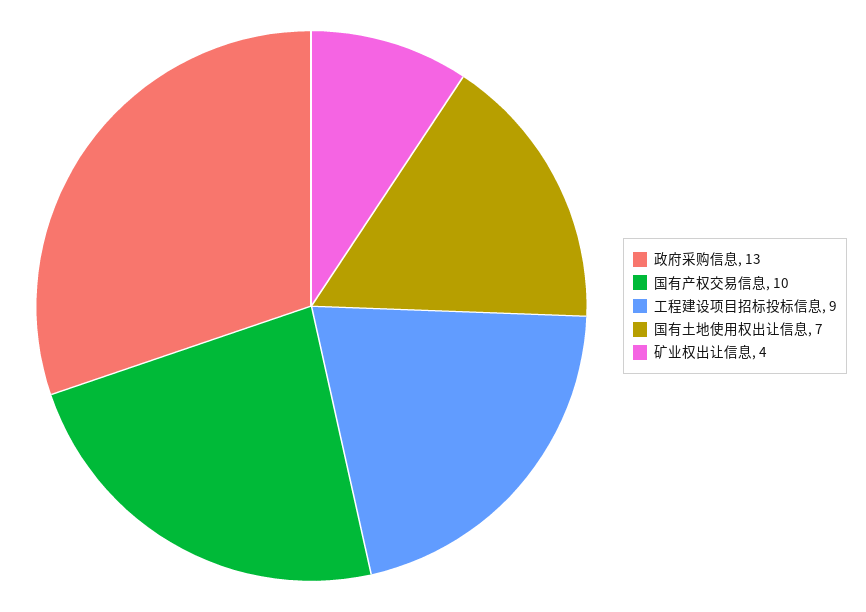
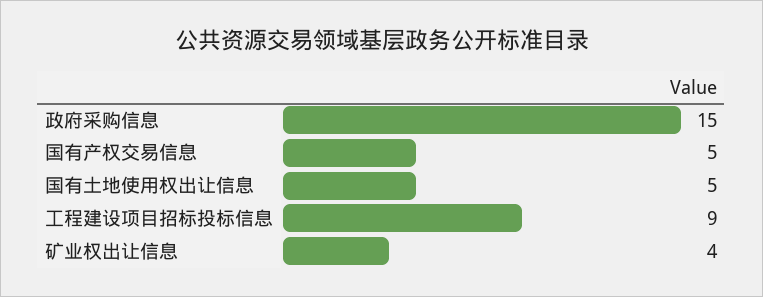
政府采购信息: 13 -> 15
国有产权交易信息: 10 -> 5
国有土地使用权出让信息: 7 -> 5

